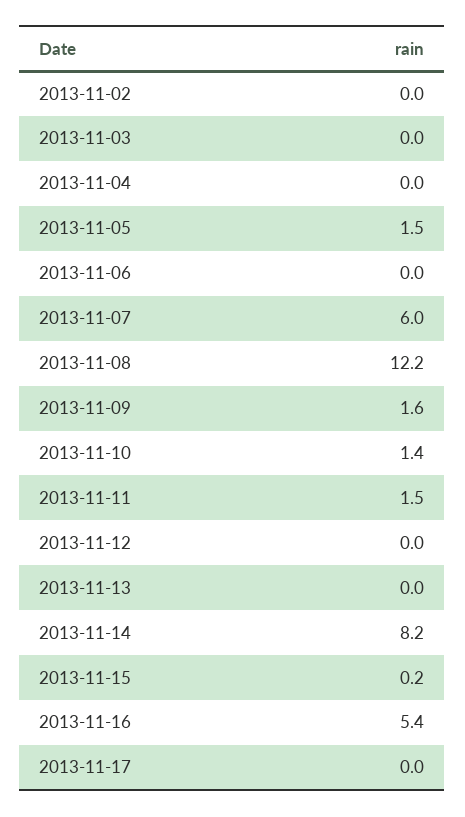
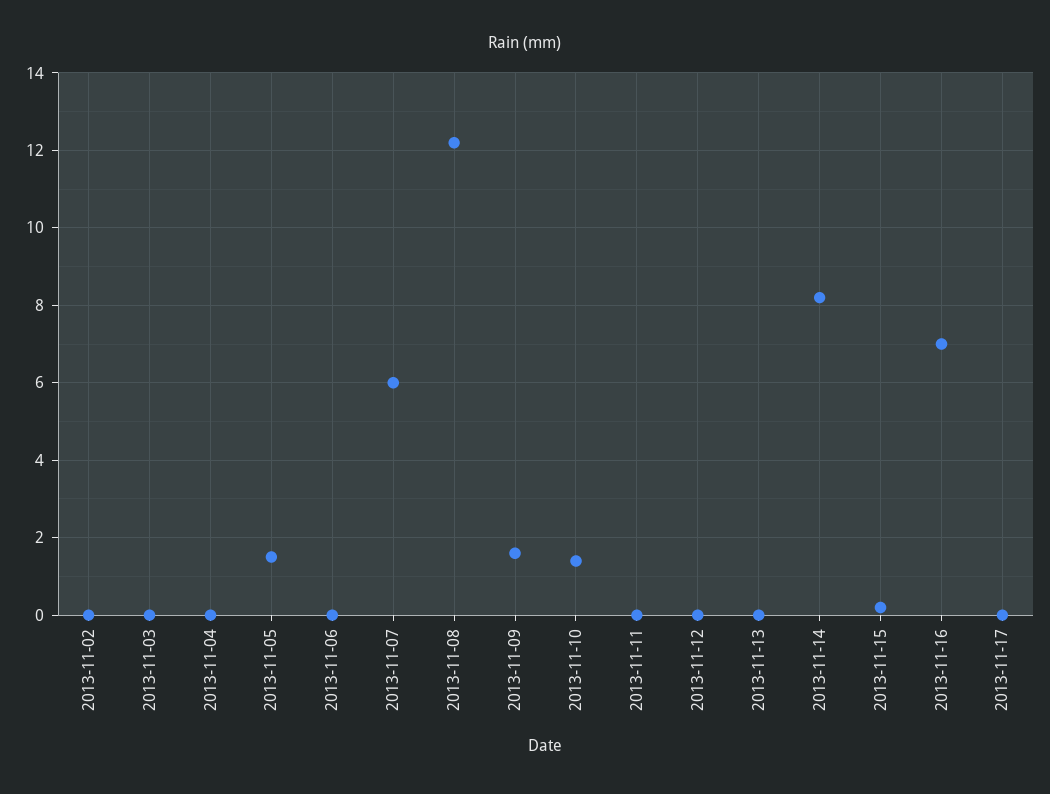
2013-11-11: 1.5 -> 0
2013-11-16: 5.4 -> 7

